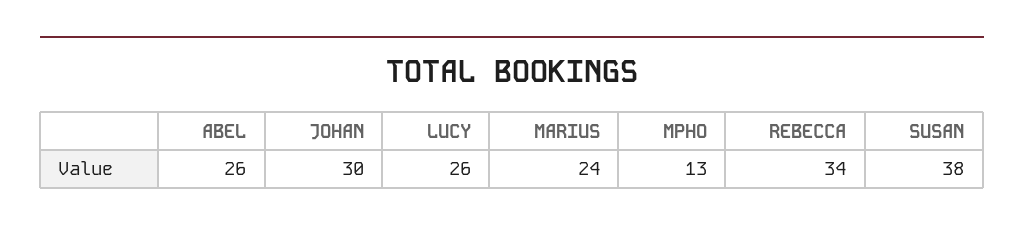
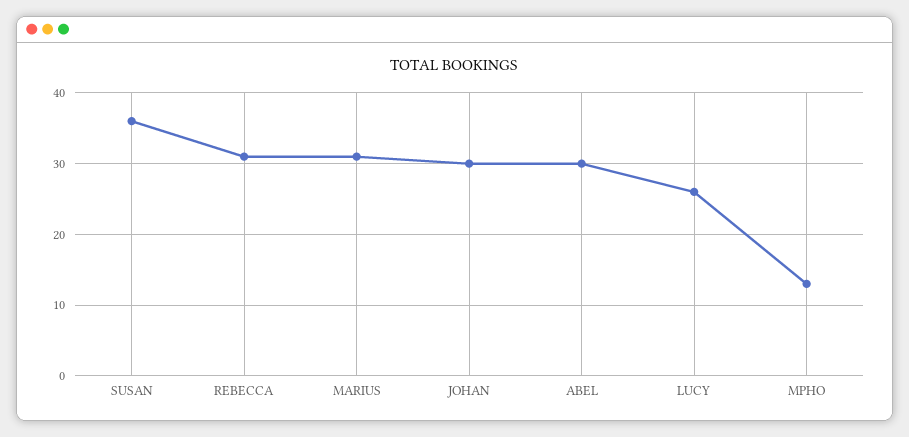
ABEL: 26 -> 30
MARIUS: 24 -> 31
REBECCA: 34 -> 31
SUSAN: 38 -> 36

